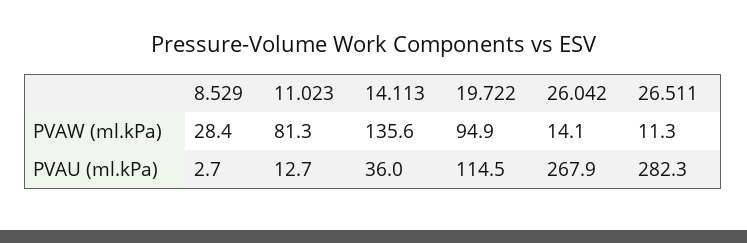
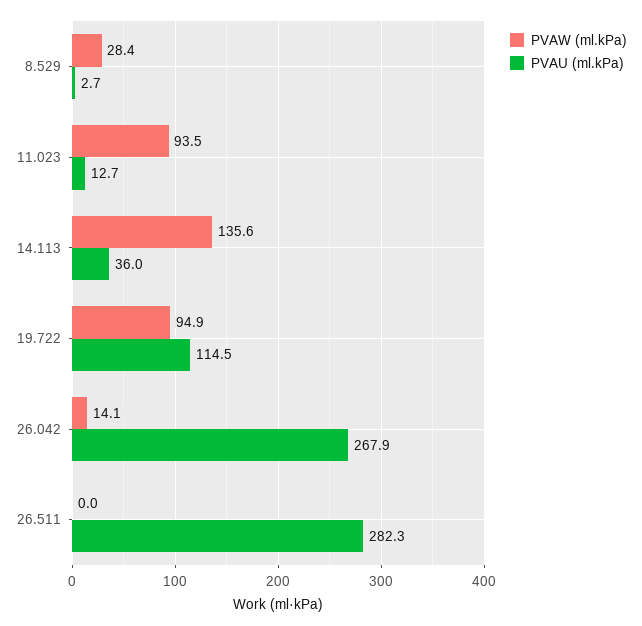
PVAW (ml.kPa), 11.023: 81.3 -> 93.5
PVAW (ml.kPa), 26.511: 11.3 -> 0

